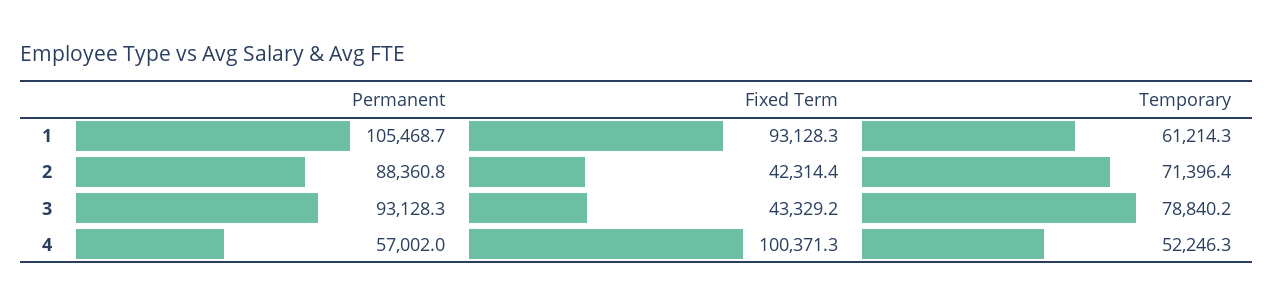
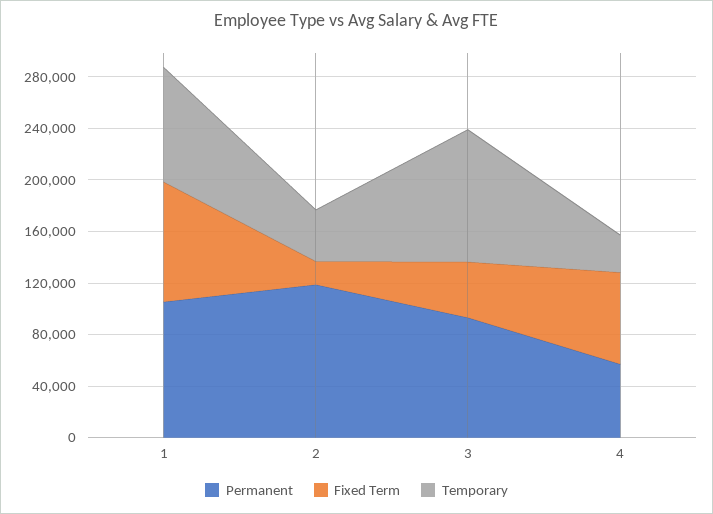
Temporary, 1: 61214.3 -> 90000
Permanent, 2: 88360.8 -> 120000
Fixed Term, 2: 42314.4 -> 20000
Temporary, 2: 71396.4 -> 40000
Temporary, 3: 78840.2 -> 100000
Fixed Term, 4: 100371.3 -> 70000
Temporary, 4: 52246.3 -> 30000

